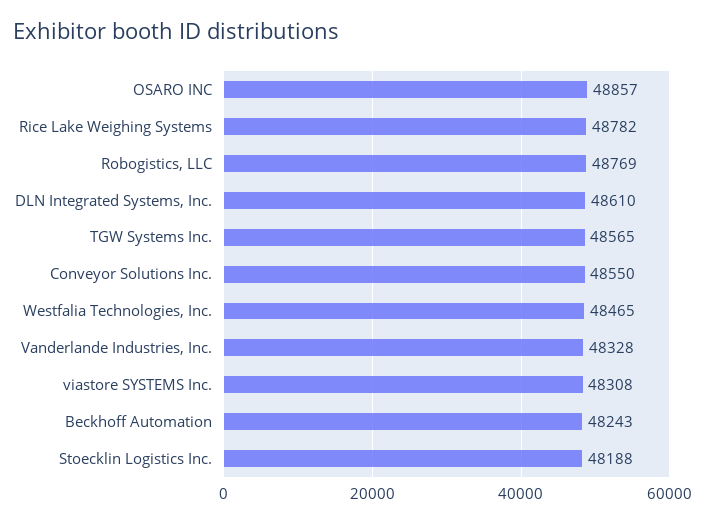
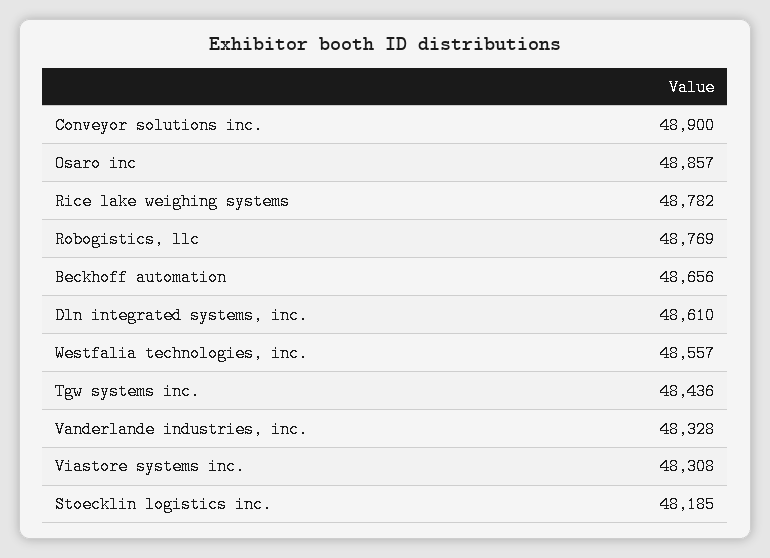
TGW Systems Inc.: 48565 -> 48436
Conveyor Solutions Inc.: 48550 -> 48900
Westfalia Technologies, Inc.: 48465 -> 48557
Beckhoff Automation: 48243 -> 48656
Stoecklin Logistics Inc.: 48188 -> 48185

